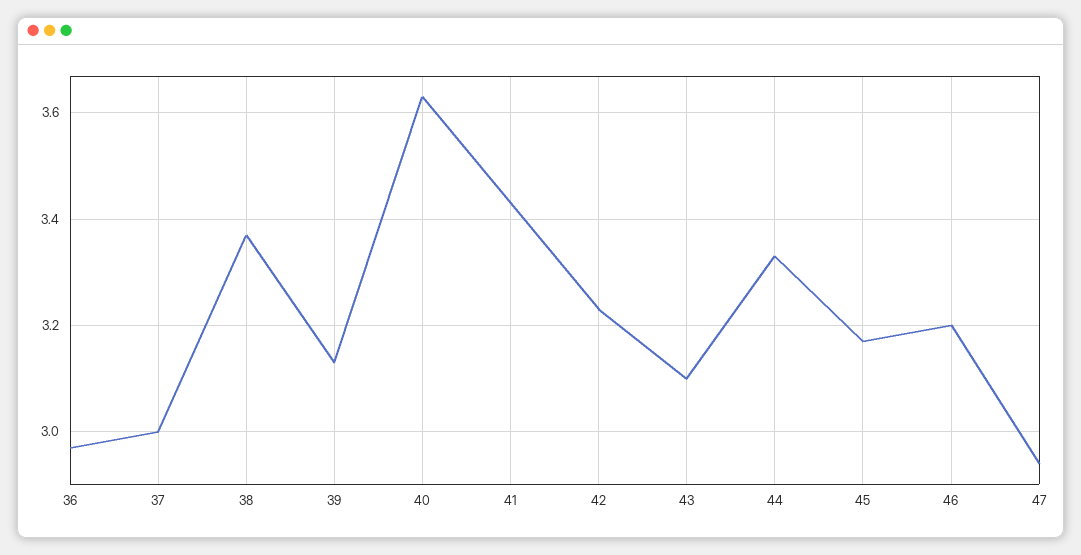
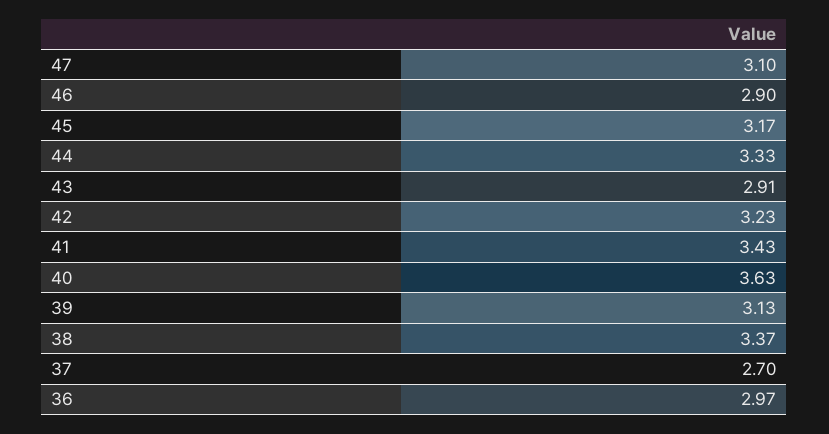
37: 3 -> 2.7
43: 3.1 -> 2.91
46: 3.2 -> 2.9
47: 2.95 -> 3.1

